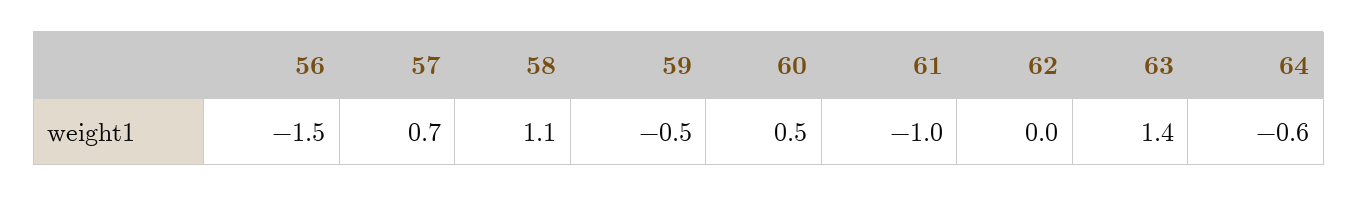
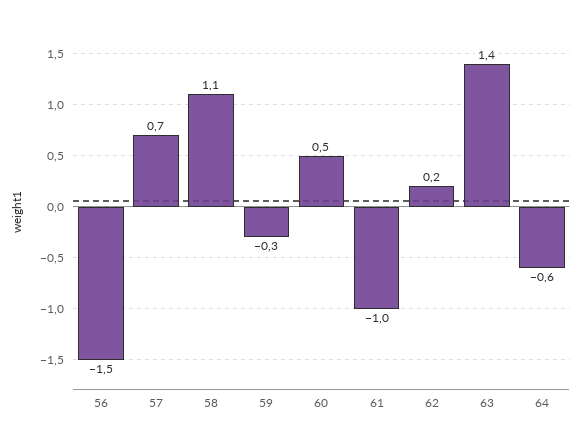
59: -0.5 -> -0.3
62: 0 -> 0.2

